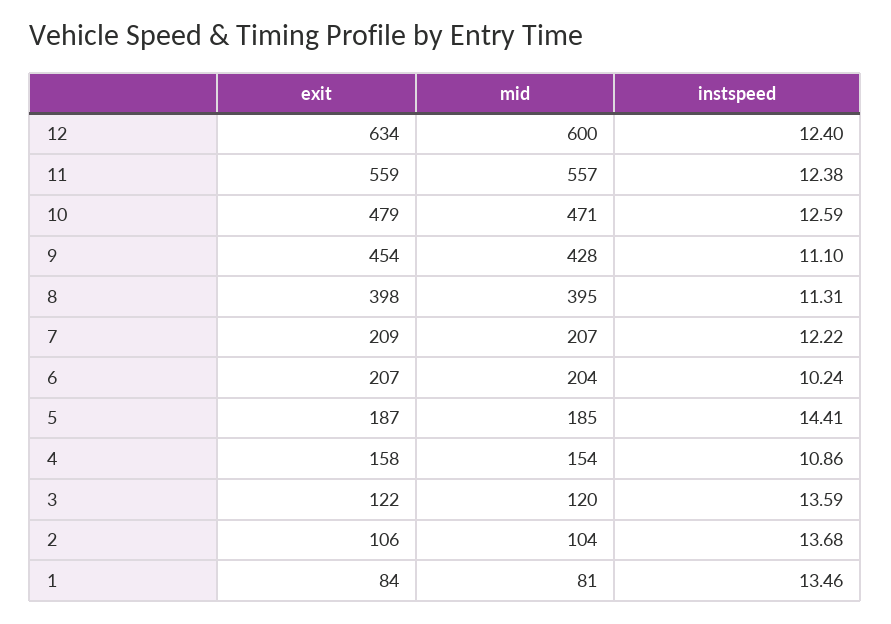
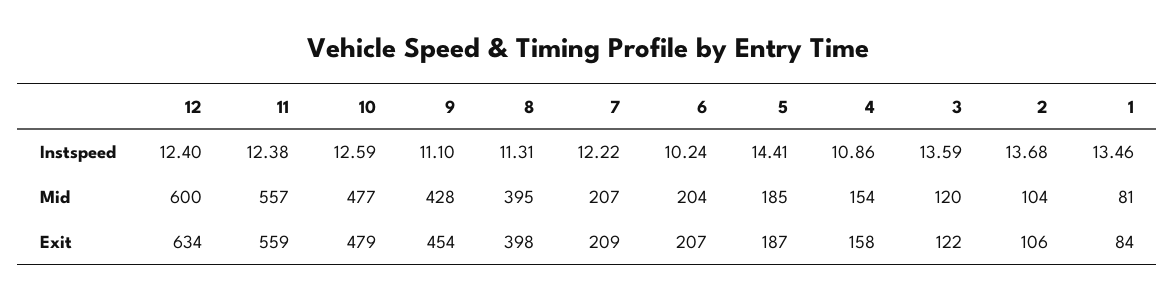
mid, 10: 471 -> 477

